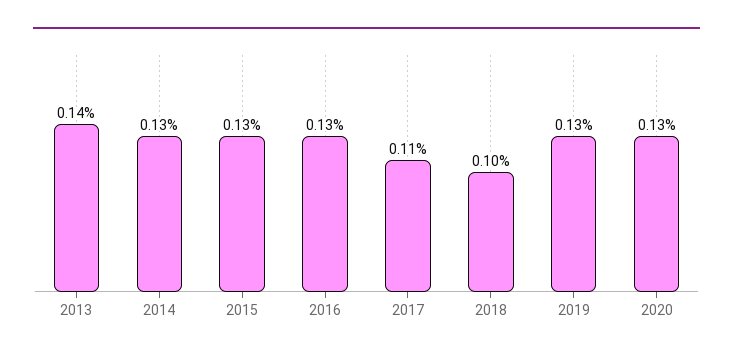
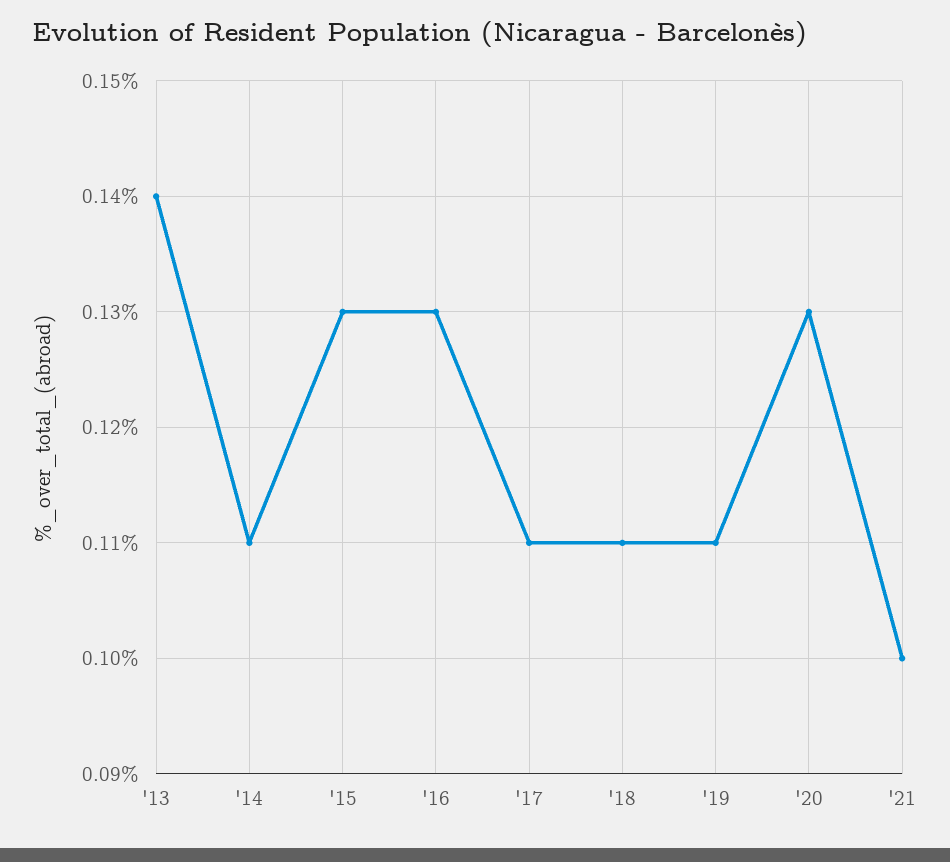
2014: 0.13 -> 0.11
2018: 0.1 -> 0.11
2019: 0.13 -> 0.11
'21: none -> 0.1

